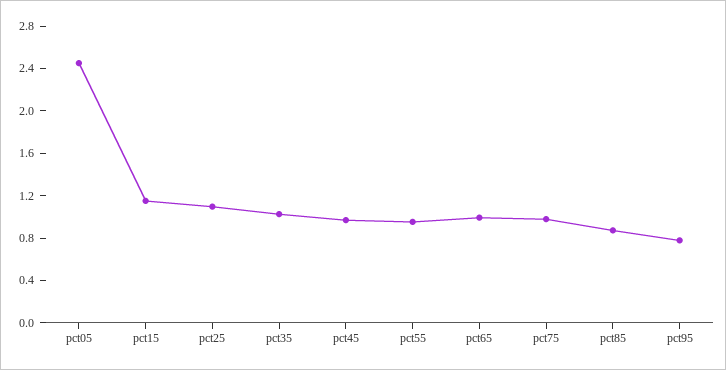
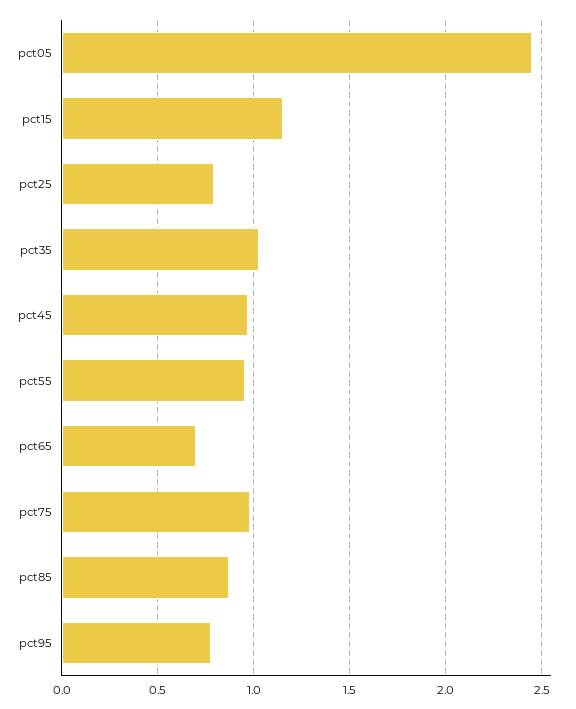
pct25: 1.1 -> 0.8
pct65: 1 -> 0.7

